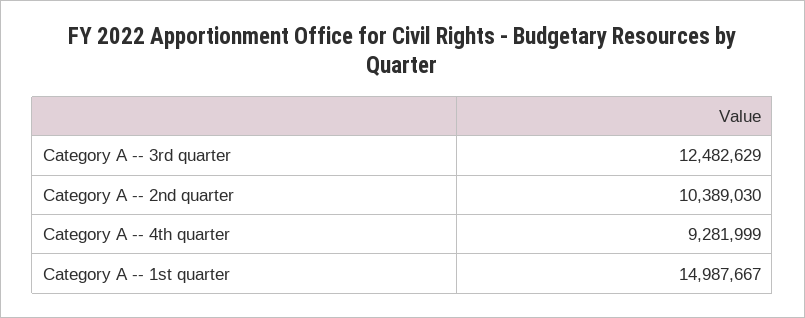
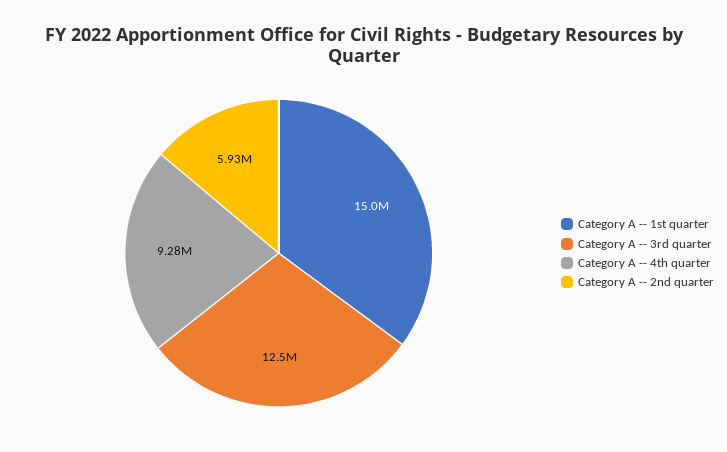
Category A -- 2nd quarter: 10389030 -> 5930000

